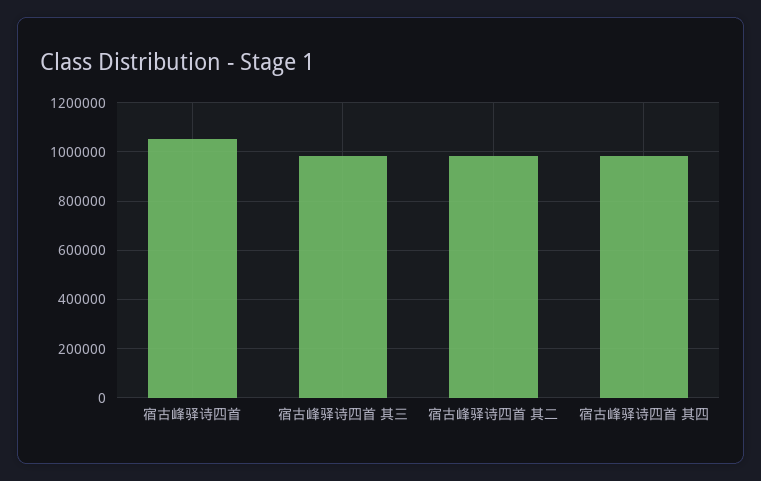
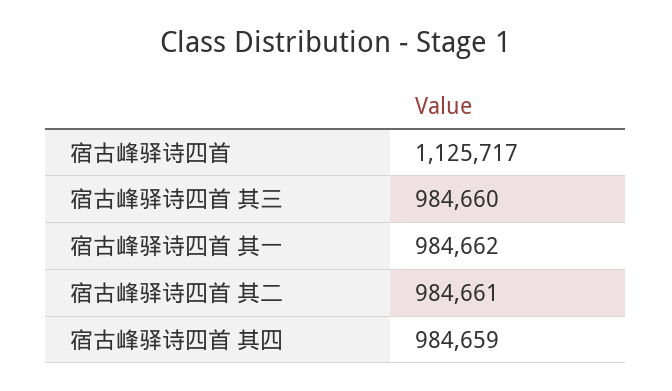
宿古峰驿诗四首: 1050000 -> 1125717
宿古峰驿诗四首 其一: none -> 984662

